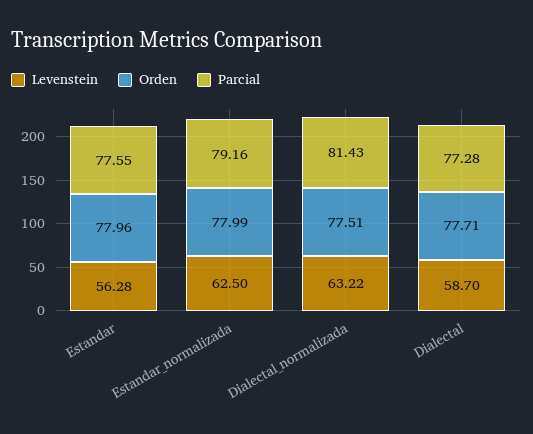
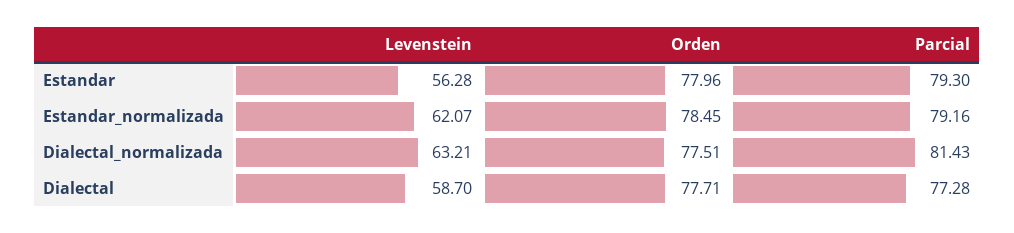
Parcial, Estandar: 77.55 -> 79.3
Levenstein, Estandar_normalizada: 62.5 -> 62.07
Orden, Estandar_normalizada: 77.99 -> 78.45
Levenstein, Dialectal_normalizada: 63.22 -> 63.21

